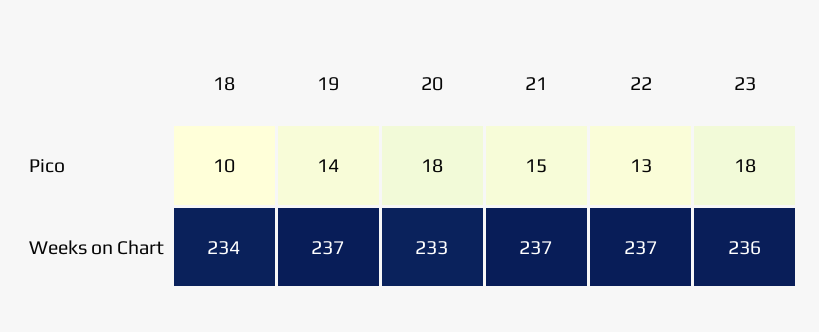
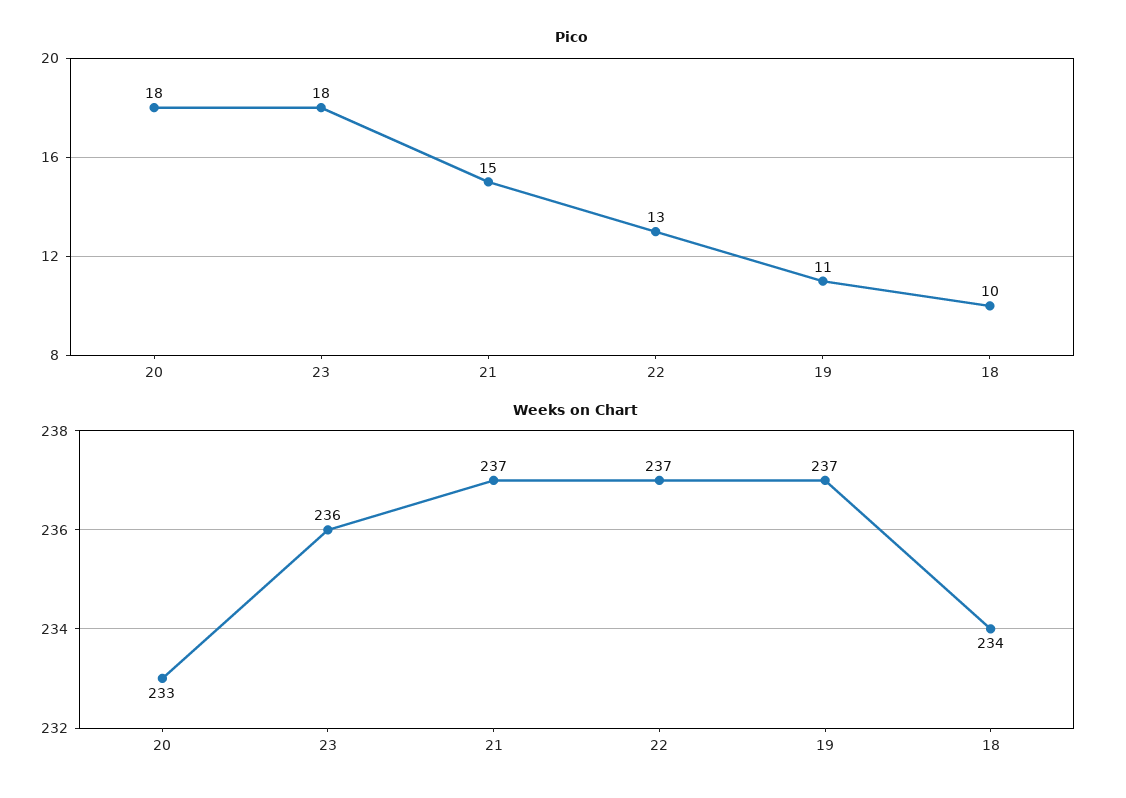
Pico, 19: 14 -> 11

